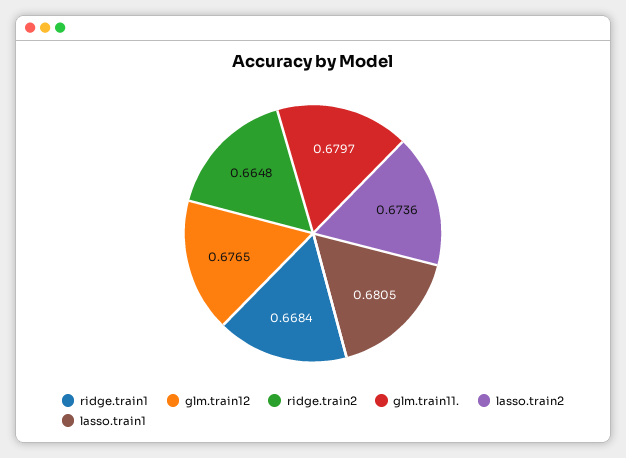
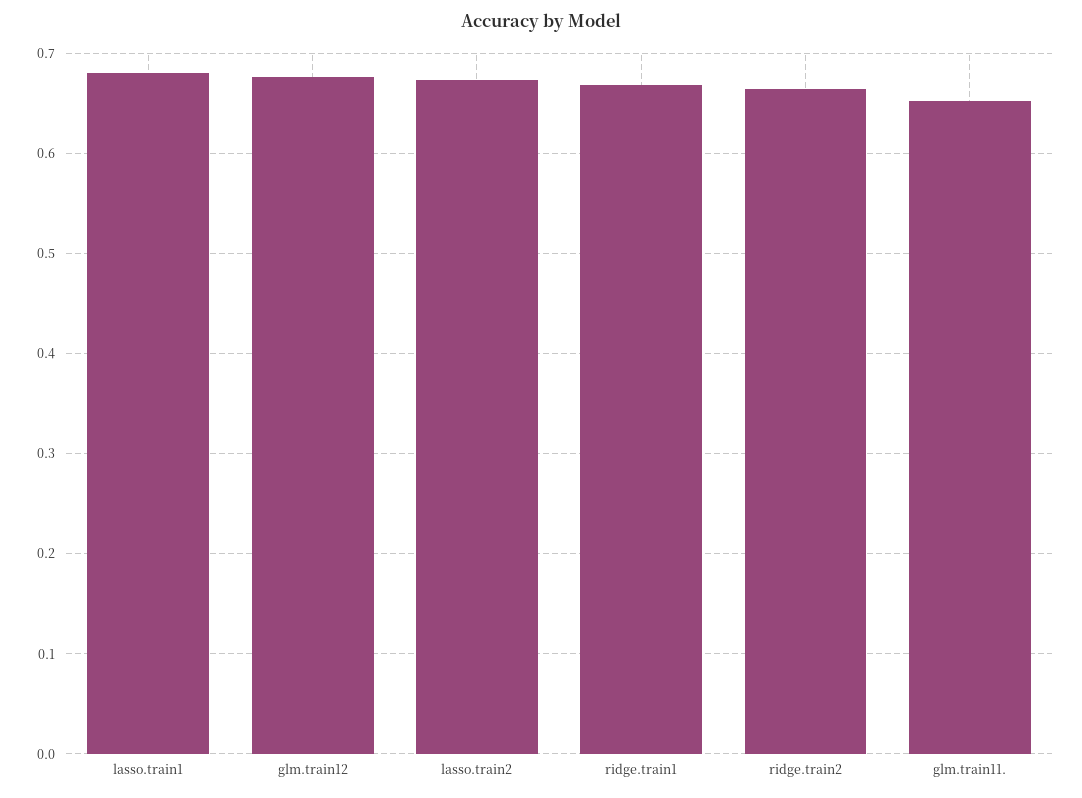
glm.train11.: 0.6797 -> 0.65

